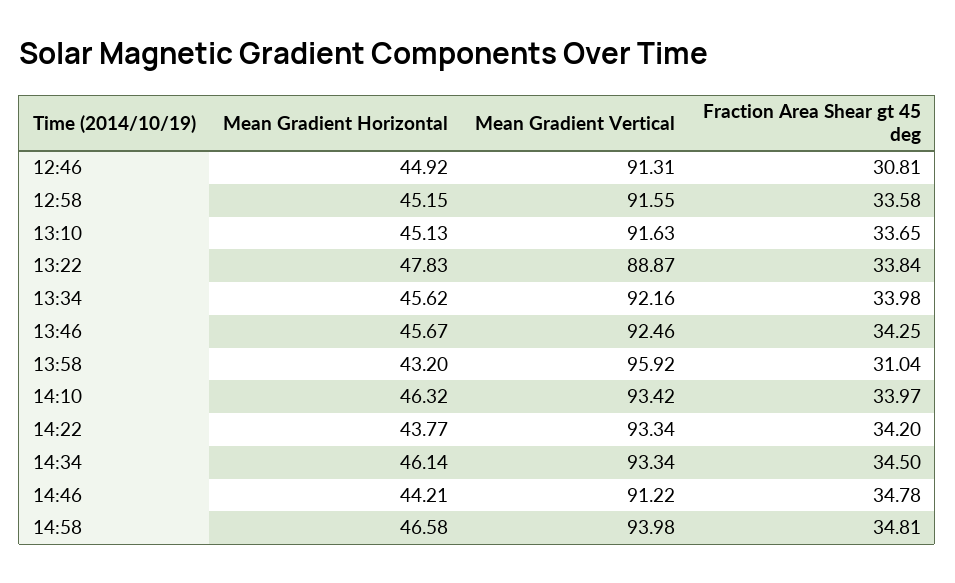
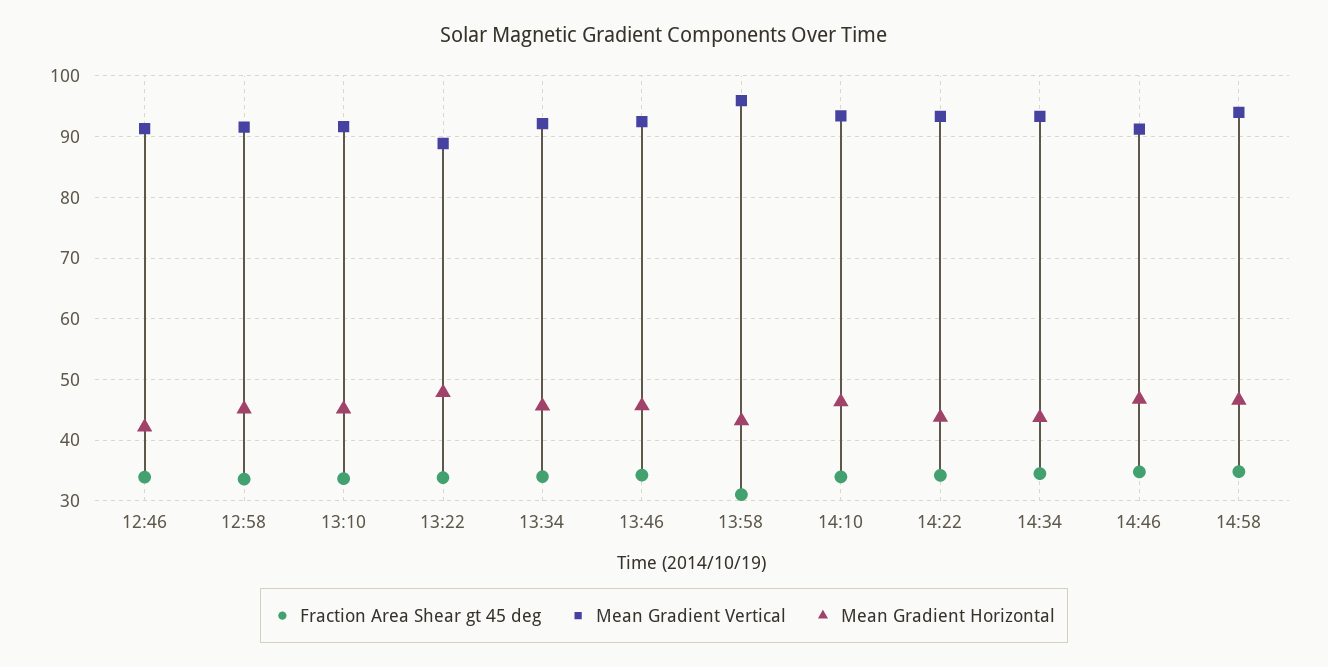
Mean Gradient Horizontal, 12:46: 44.92 -> 42
Fraction Area Shear gt 45 deg, 12:46: 30.81 -> 34
Mean Gradient Horizontal, 14:34: 46.14 -> 44
Mean Gradient Horizontal, 14:46: 44.21 -> 47

